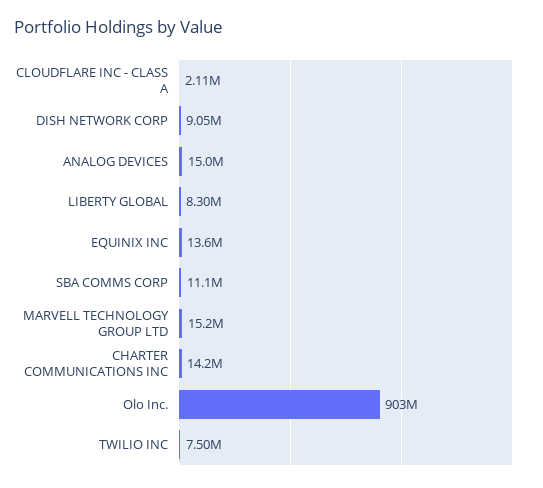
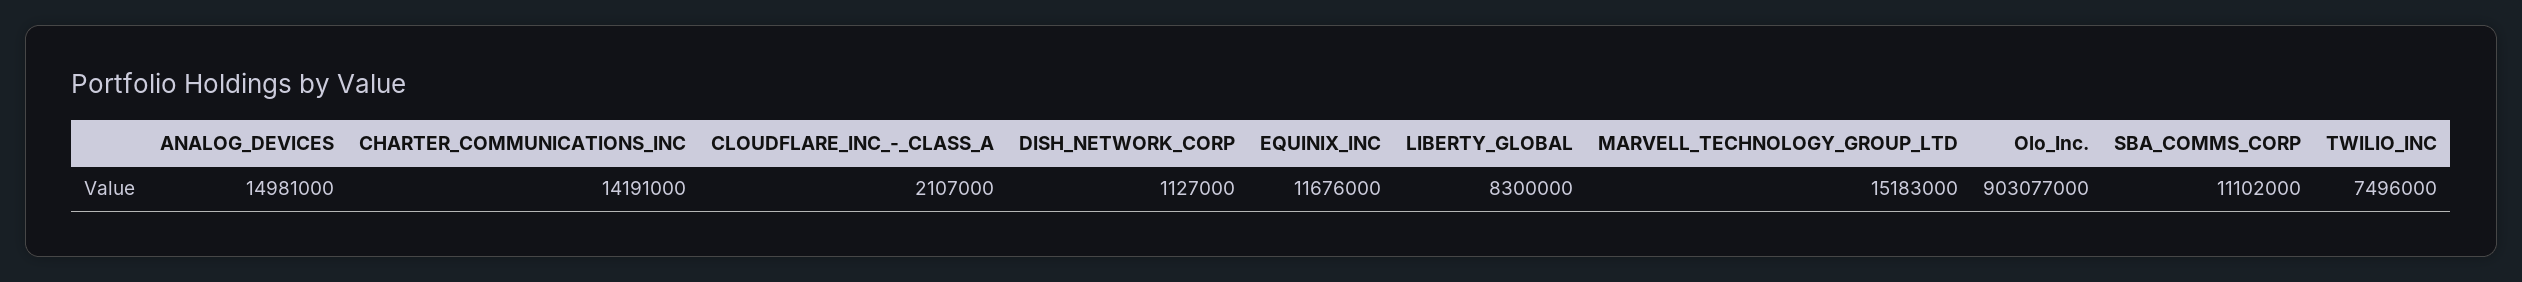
DISH NETWORK CORP: 9050000 -> 1127000
EQUINIX INC: 13600000 -> 11676000

